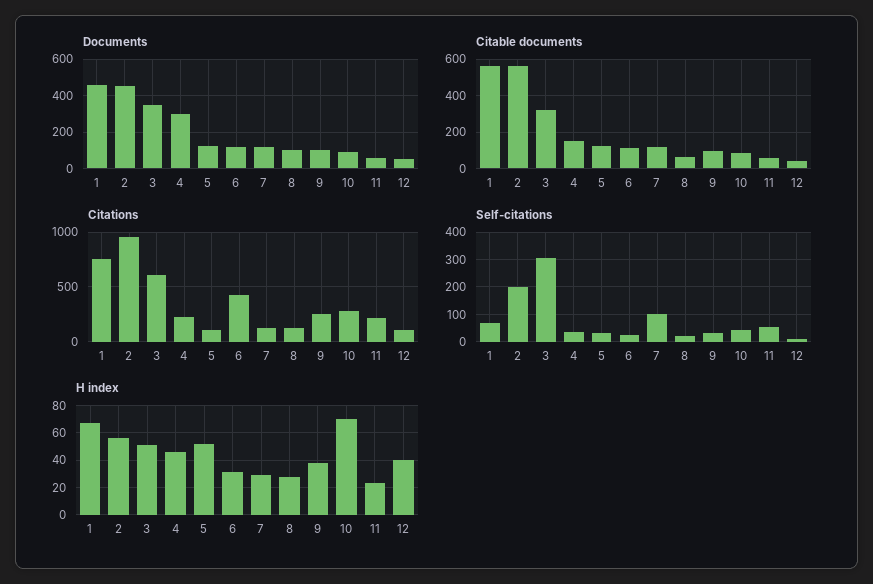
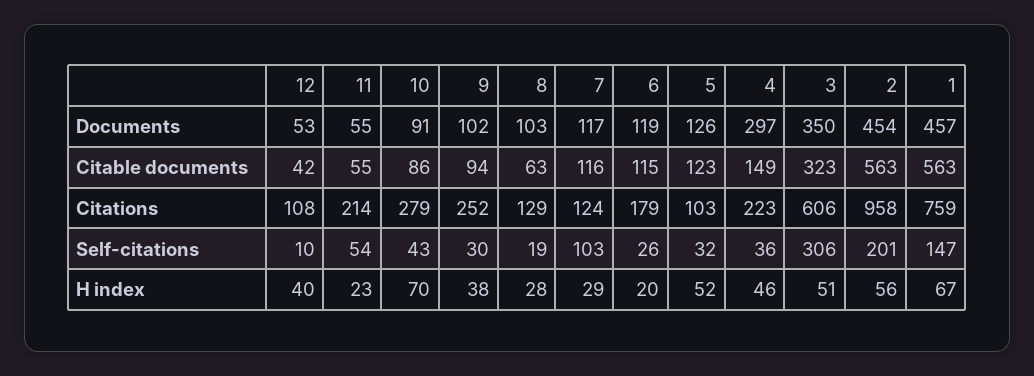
Citations, 6: 400 -> 179
Self-citations, 1: 75 -> 147
H index, 6: 30 -> 20

